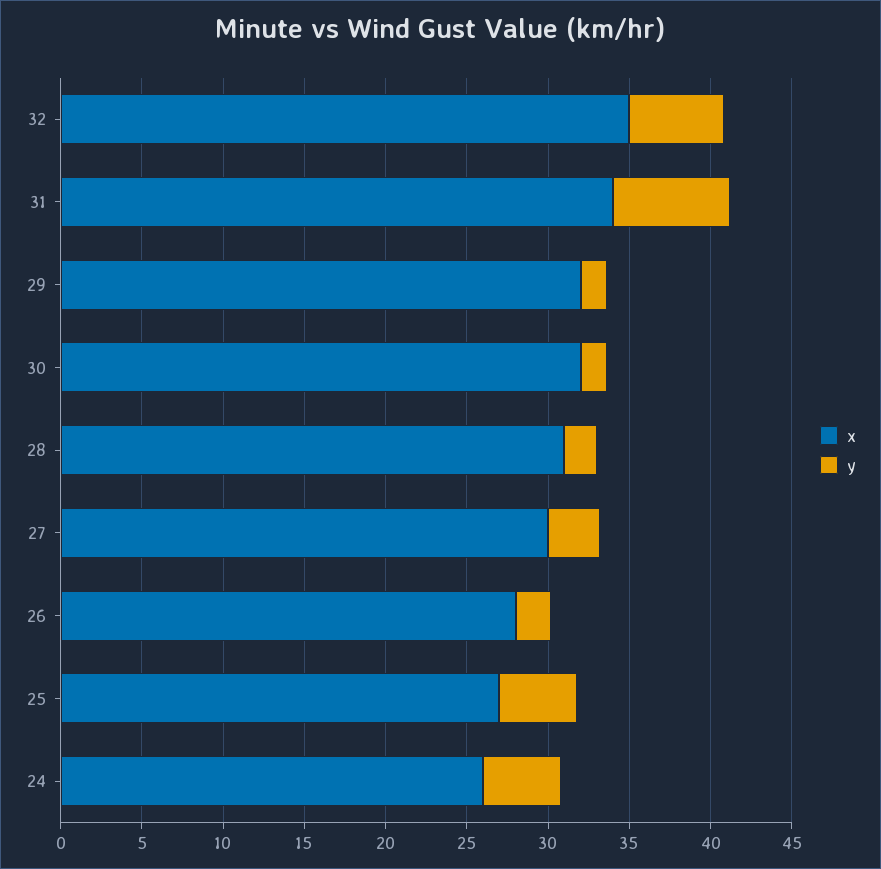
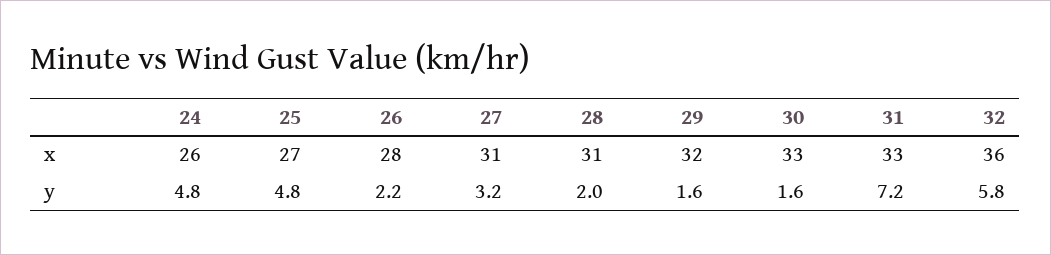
x, 32: 35 -> 36
x, 31: 34 -> 33
x, 30: 32 -> 33
x, 27: 30 -> 31

